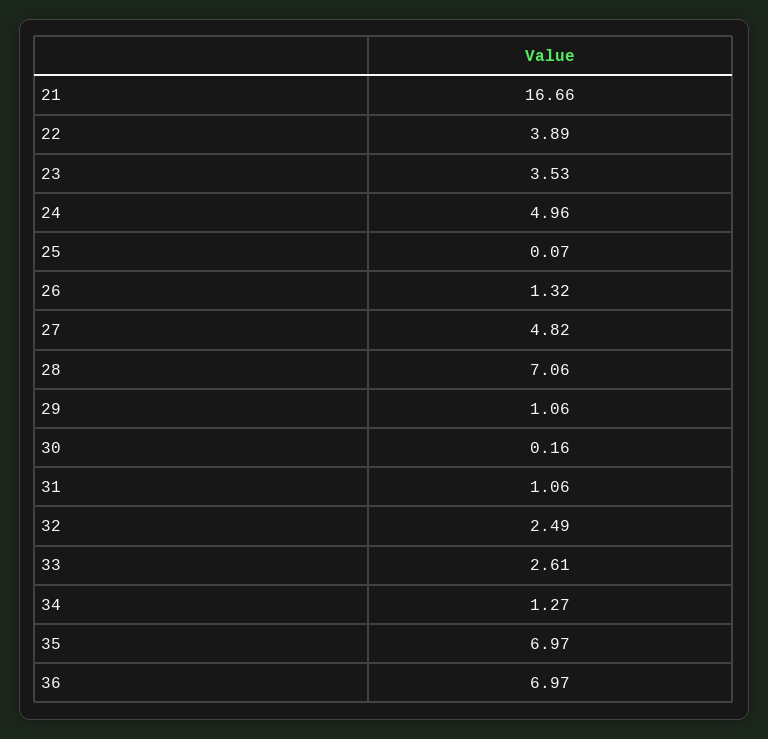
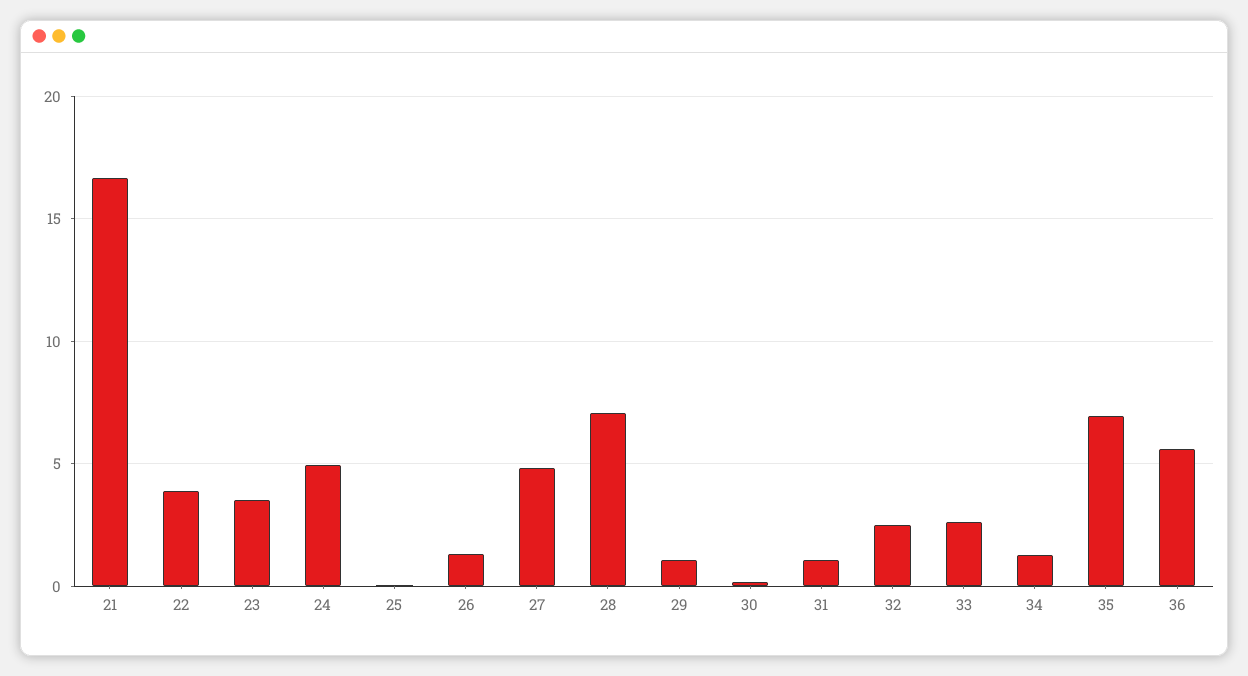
36: 6.97 -> 5.5

